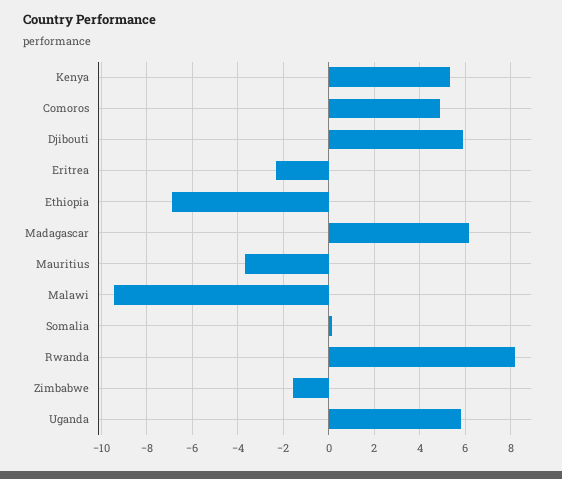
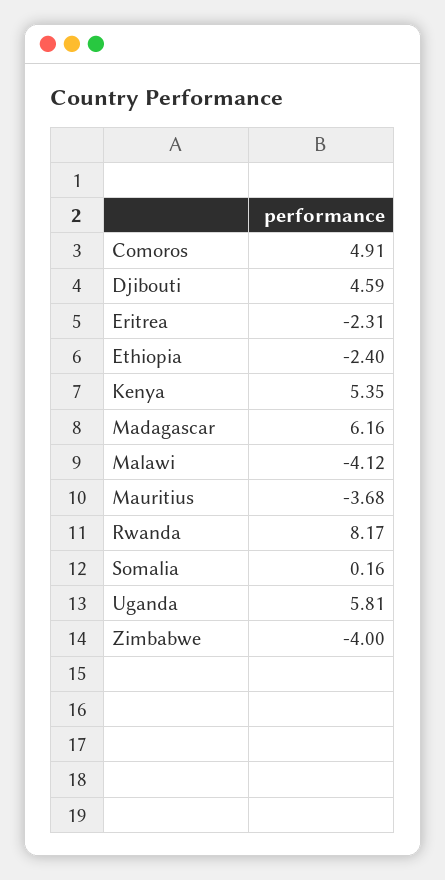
Djibouti: 6 -> 4.59
Ethiopia: -7 -> -2.4
Malawi: -9.5 -> -4.12
Zimbabwe: -1.5 -> -4

